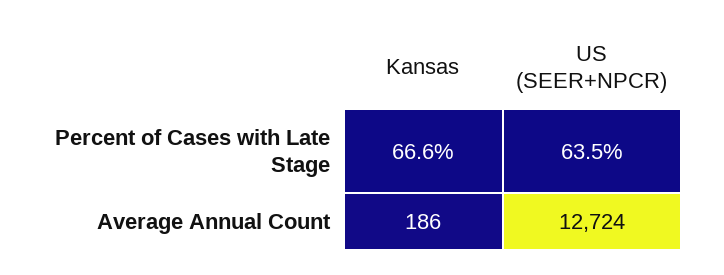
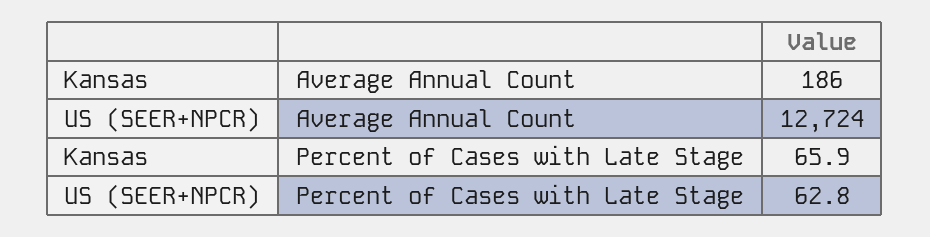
Kansas, Percent of Cases with Late Stage: 66.6 -> 65.9
US (SEER+NPCR), Percent of Cases with Late Stage: 63.5 -> 62.8

